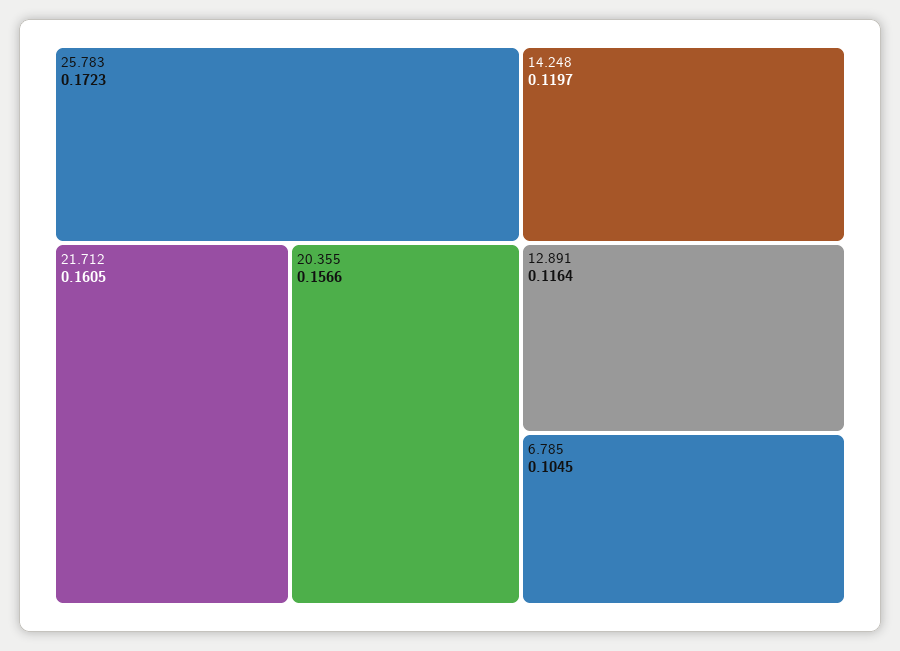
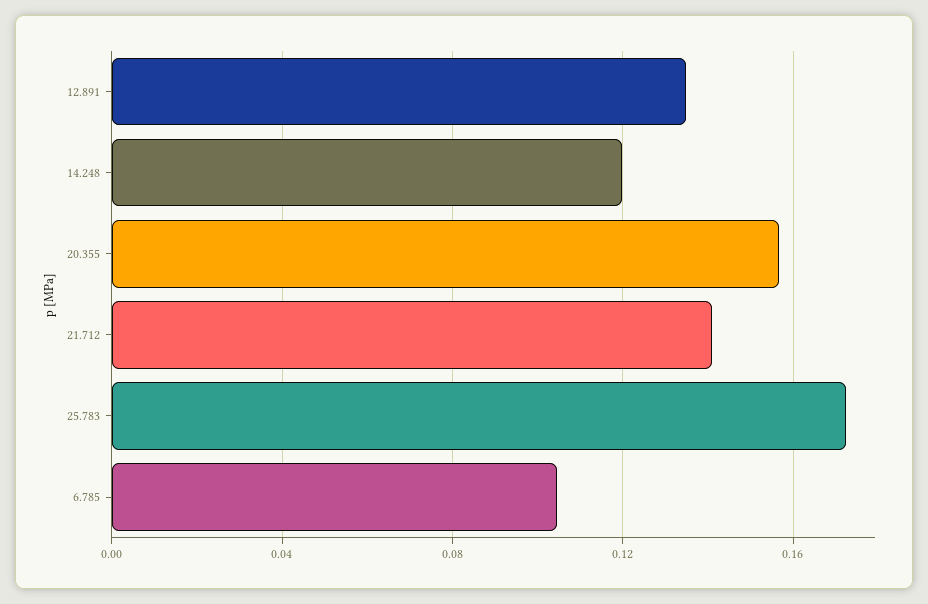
21.712: 0.1605 -> 0.14
12.891: 0.1164 -> 0.135

